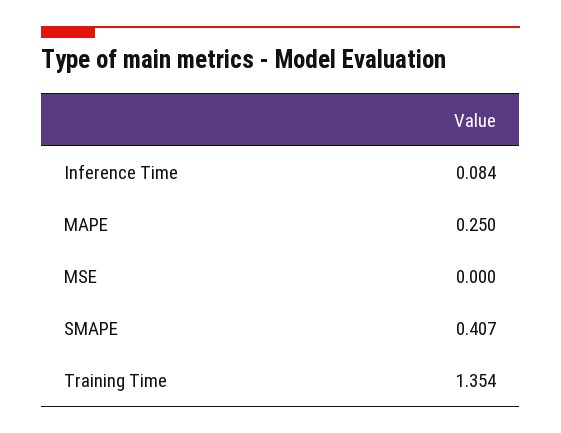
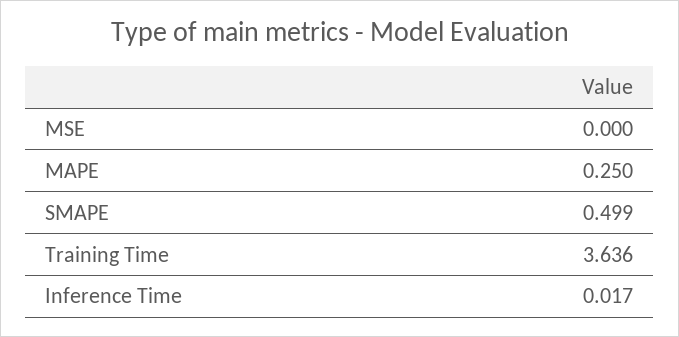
Inference Time: 0.084 -> 0.017
SMAPE: 0.407 -> 0.499
Training Time: 1.354 -> 3.636

